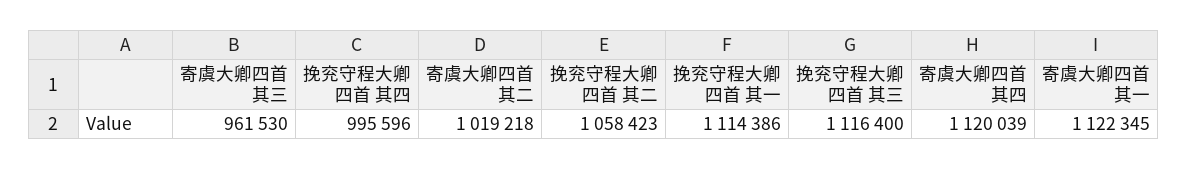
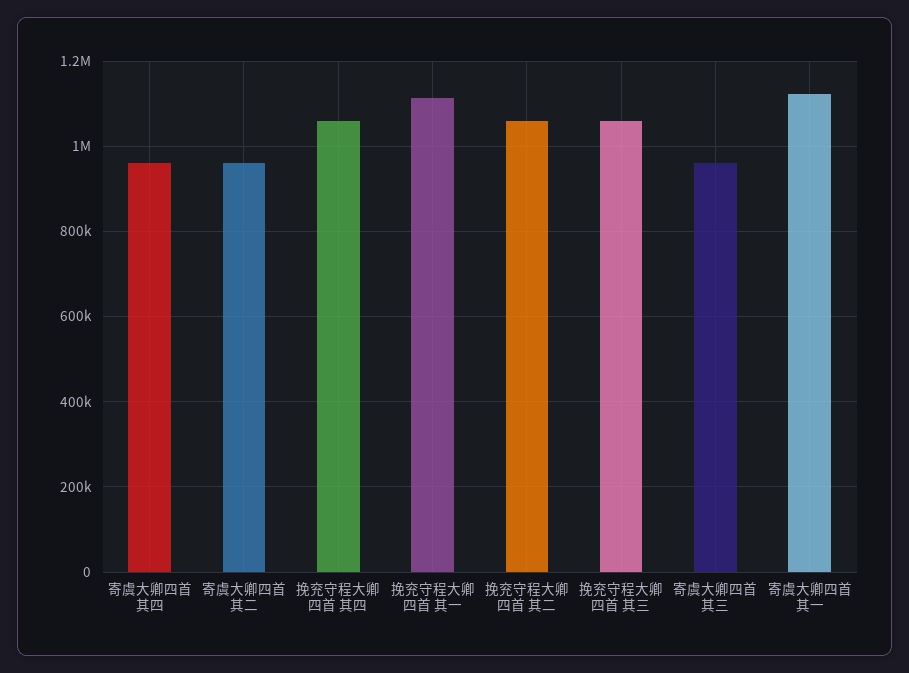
挽兖守程大卿四首 其四: 995596 -> 1060000
寄虞大卿四首 其二: 1019218 -> 960000
挽兖守程大卿四首 其三: 1116400 -> 1060000
寄虞大卿四首 其四: 1120039 -> 960000

